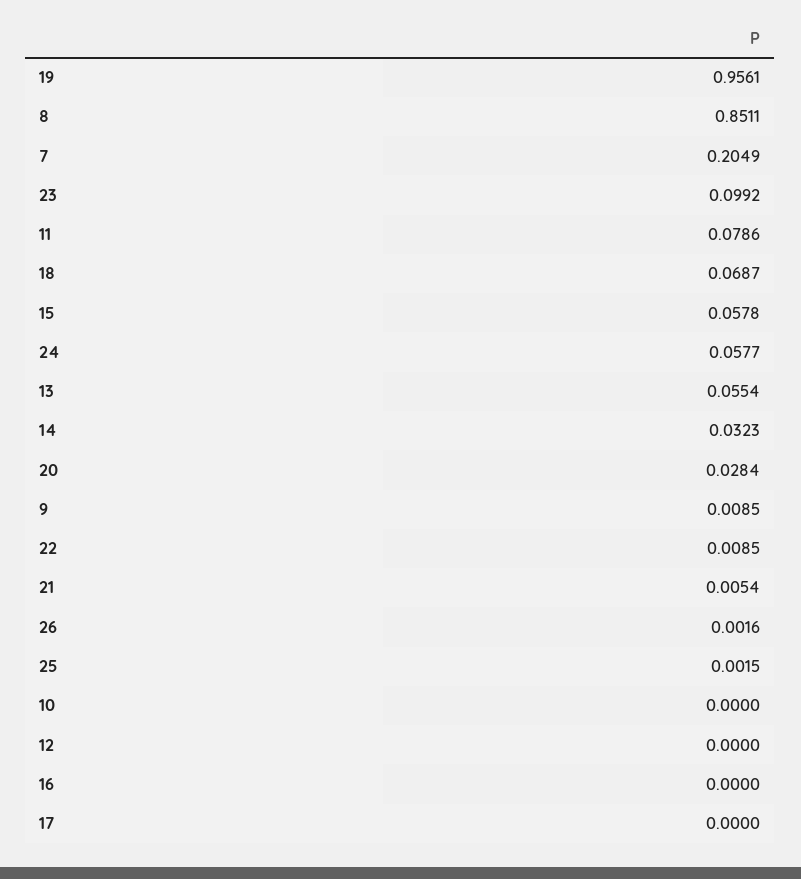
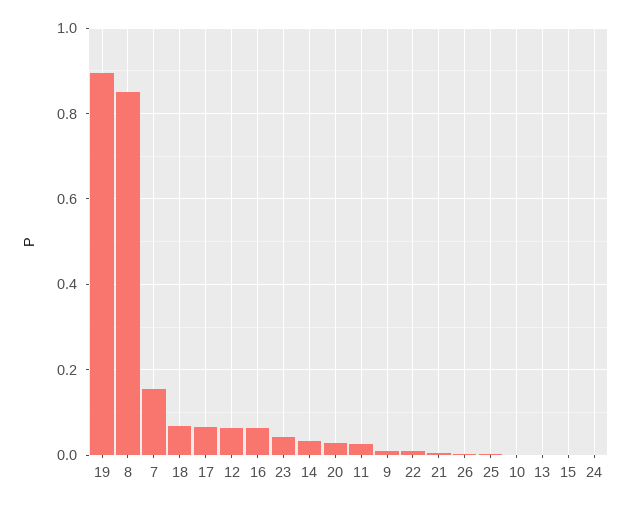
19: 0.9561 -> 0.9
7: 0.2049 -> 0.16
23: 0.0992 -> 0.04
11: 0.0786 -> 0.02
15: 0.0578 -> 0
24: 0.0577 -> 0
13: 0.0554 -> 0
12: 0 -> 0.06
16: 0 -> 0.06
17: 0 -> 0.06

